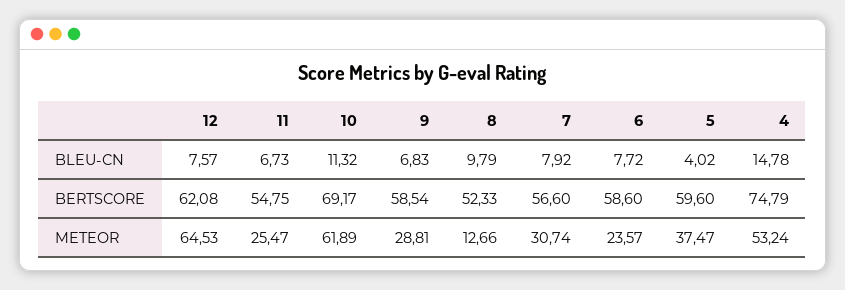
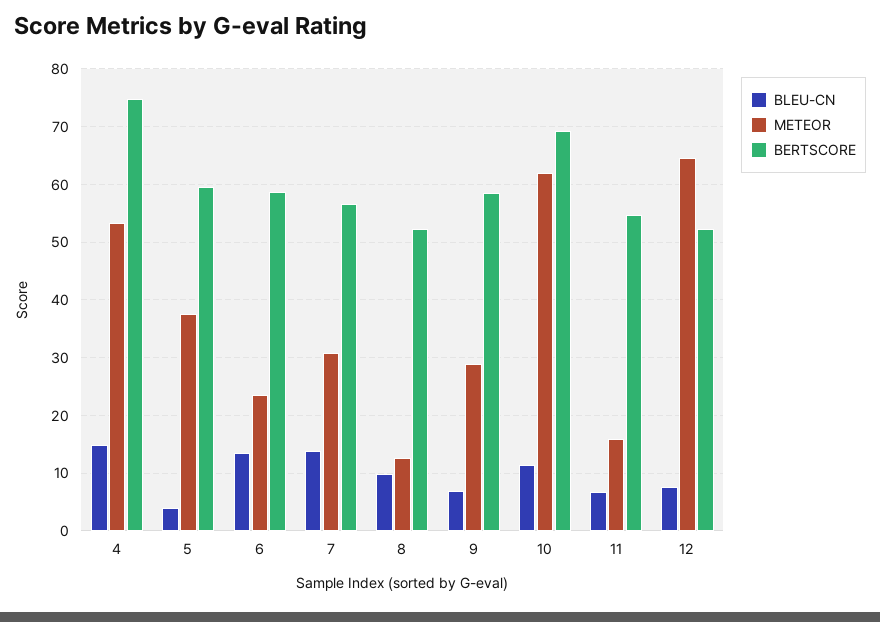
BLEU-CN, 7: 7.92 -> 14
BLEU-CN, 6: 7.72 -> 14
BERTSCORE, 12: 62.08 -> 52
METEOR, 11: 25.47 -> 16

